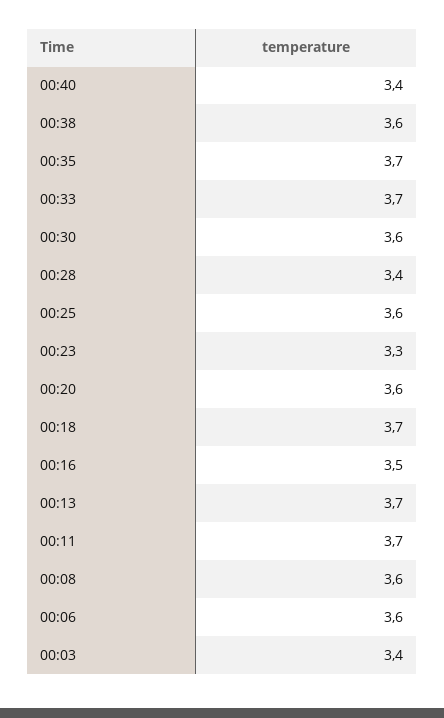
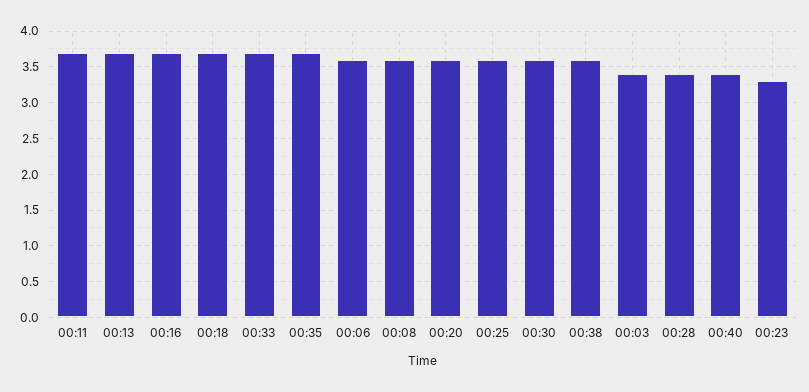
00:16: 3.5 -> 3.7

